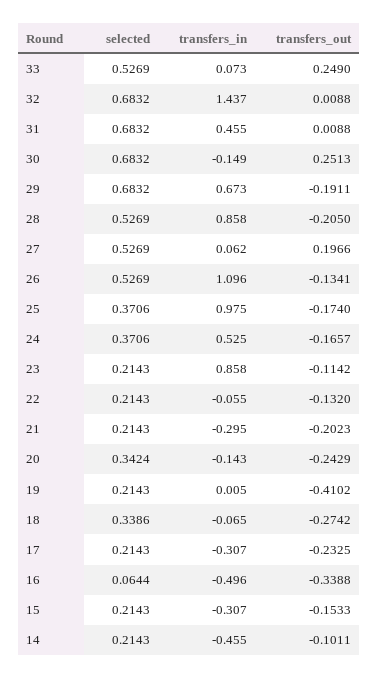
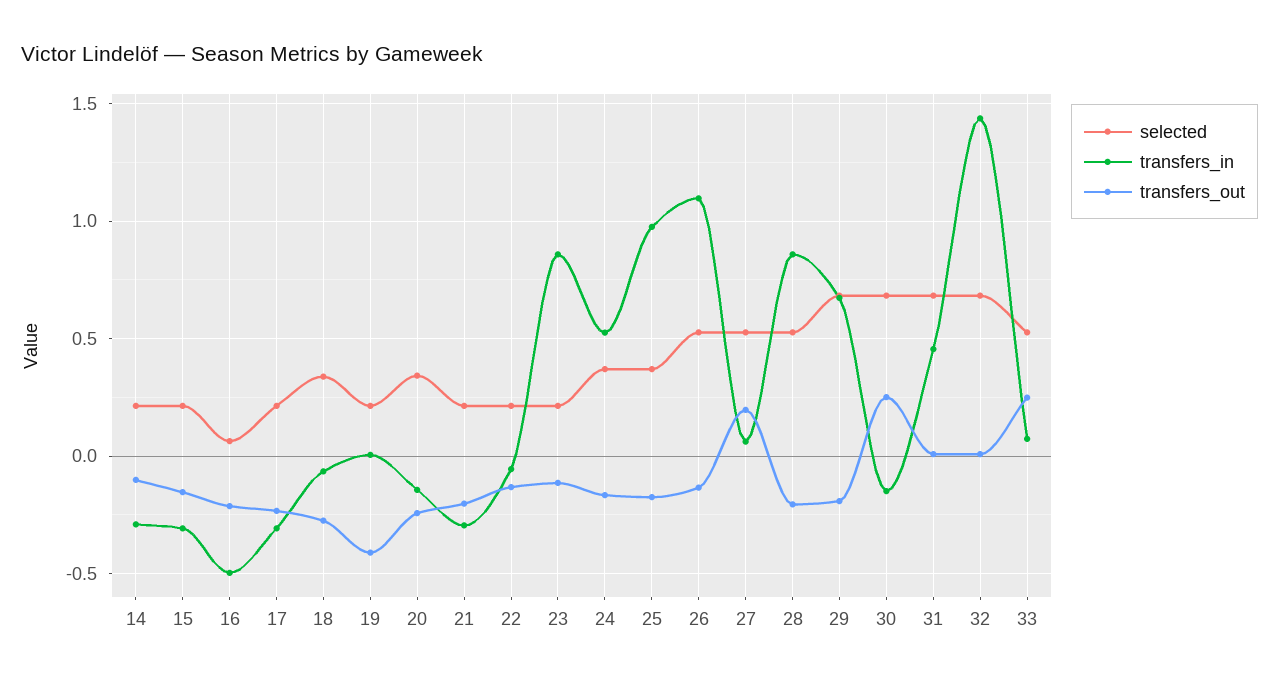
transfers_out, 16: -0.3388 -> -0.2
transfers_in, 14: -0.455 -> -0.3

